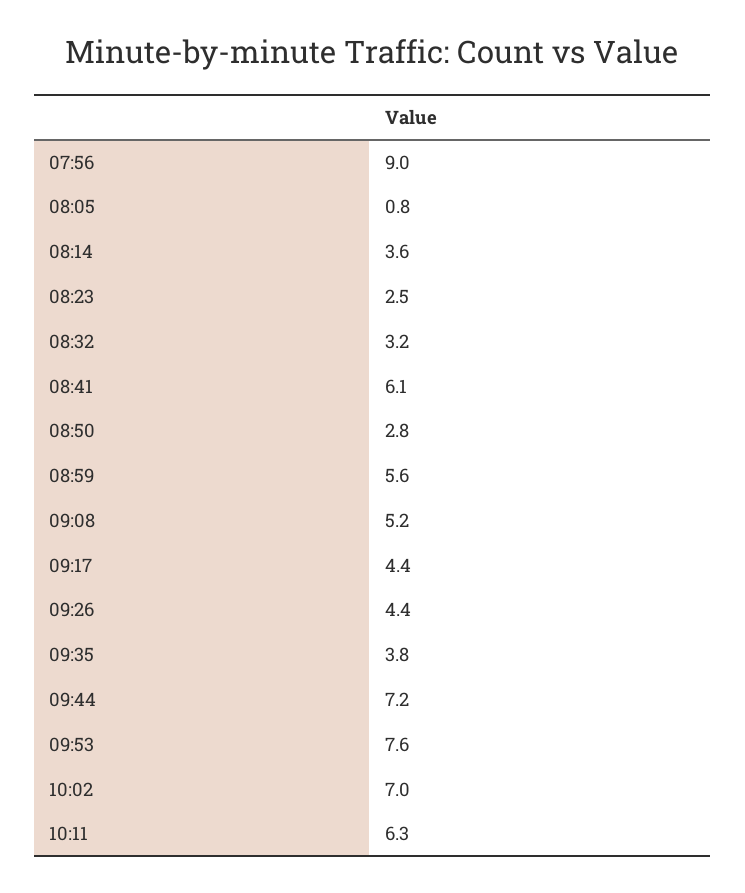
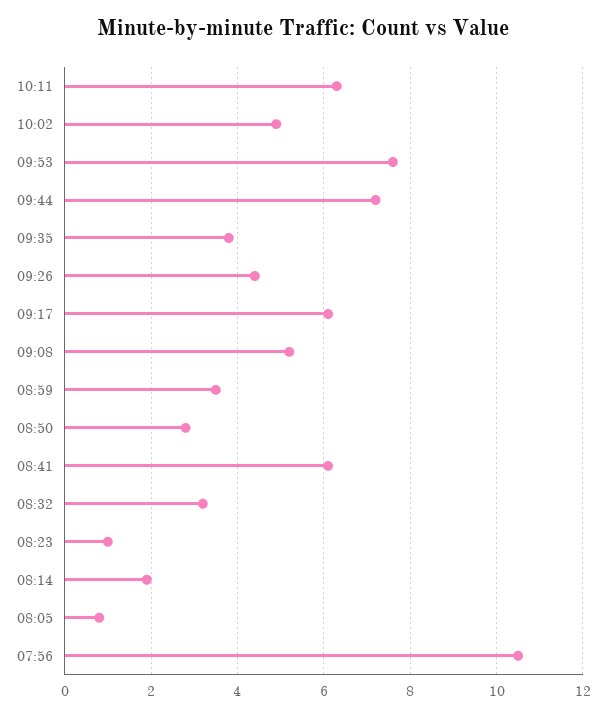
07:56: 9 -> 10.5
08:14: 3.6 -> 2
08:23: 2.5 -> 1
08:59: 5.6 -> 3.5
09:17: 4.4 -> 6
10:02: 7 -> 5

